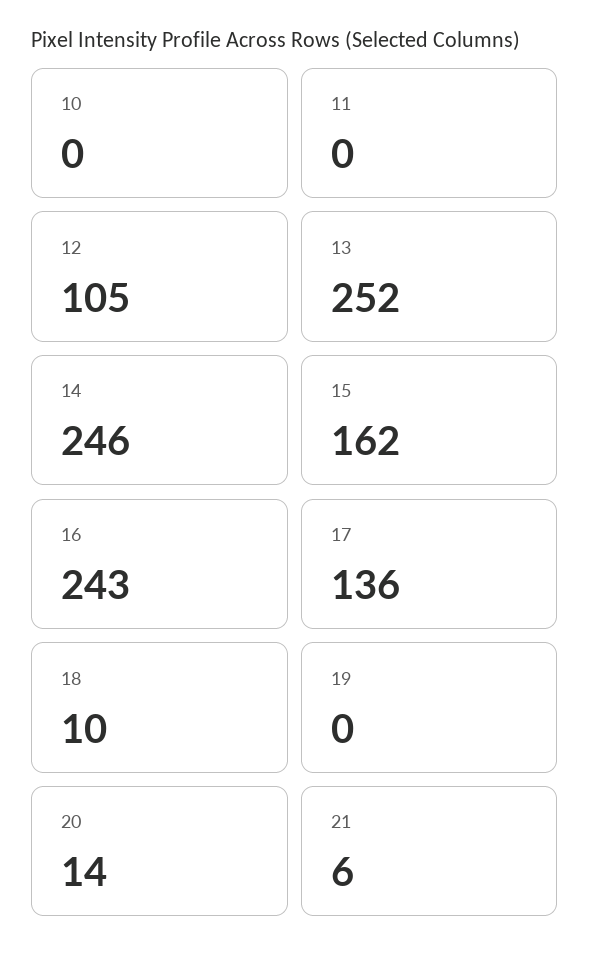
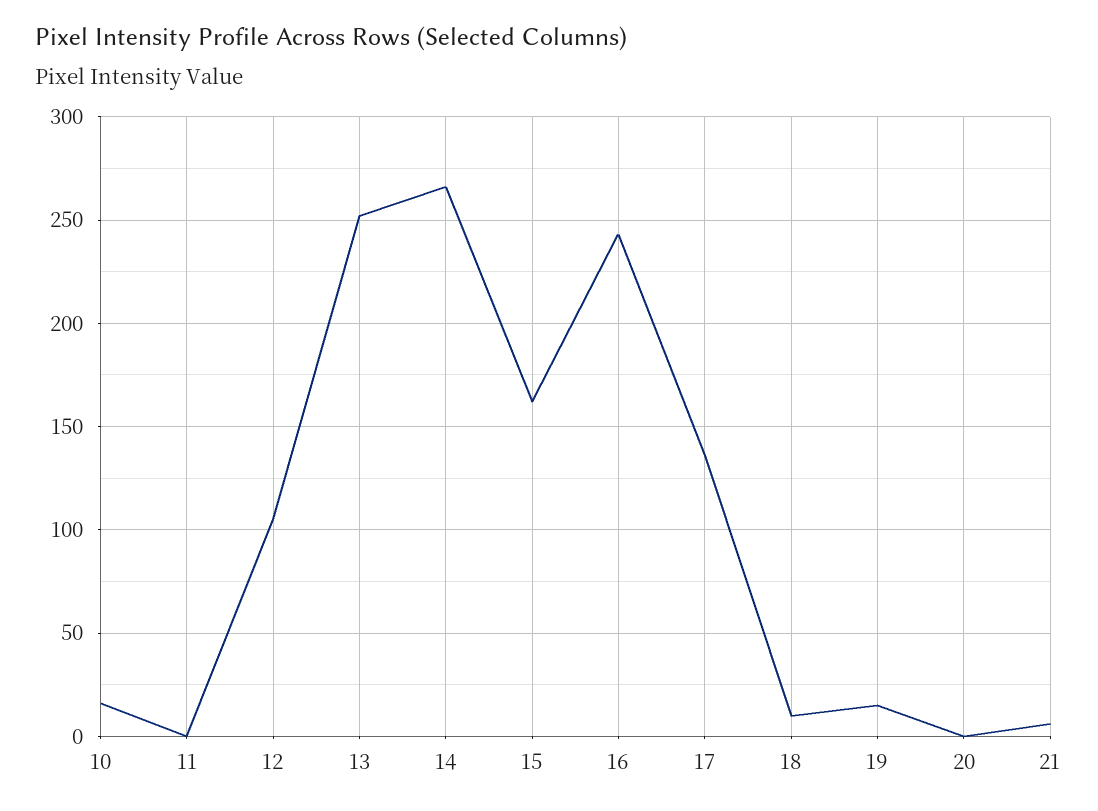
10: 0 -> 15
14: 246 -> 265
19: 0 -> 15
20: 14 -> 0

